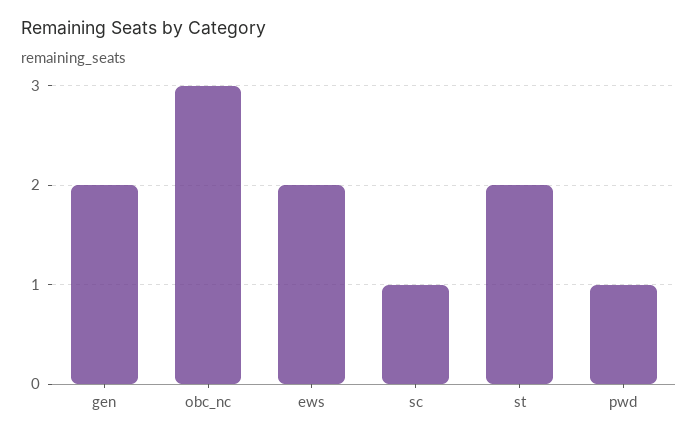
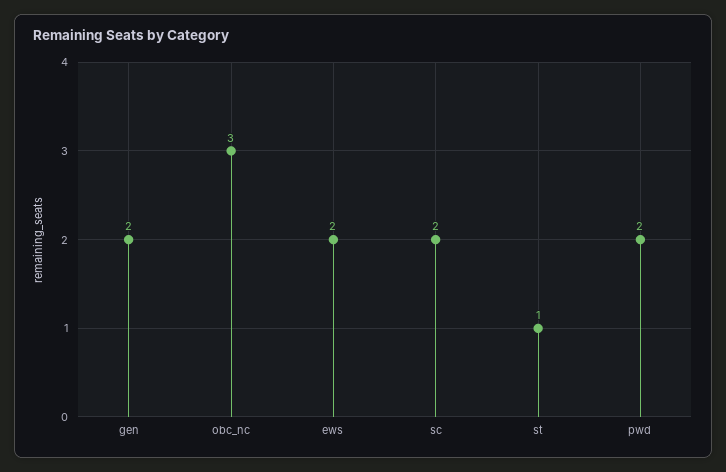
sc: 1 -> 2
st: 2 -> 1
pwd: 1 -> 2

